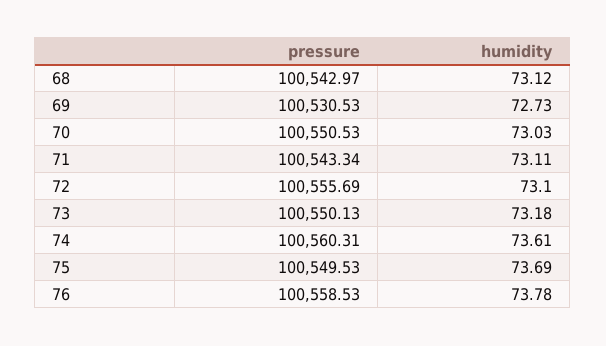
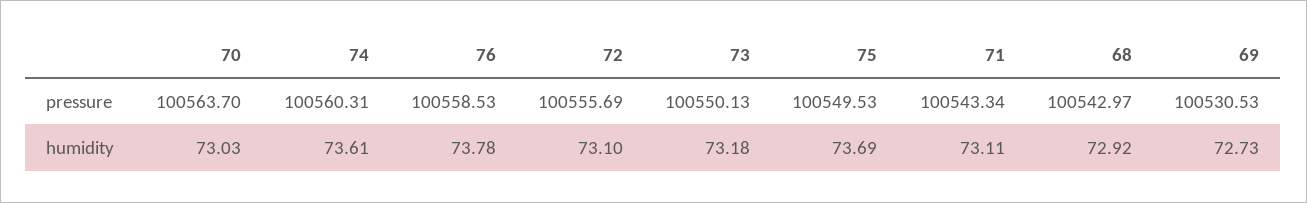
humidity, 68: 73.12 -> 72.92
pressure, 70: 100550.53 -> 100563.7

